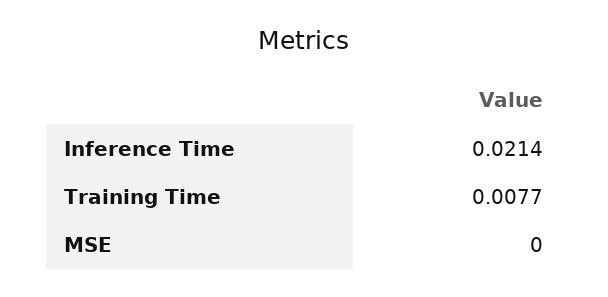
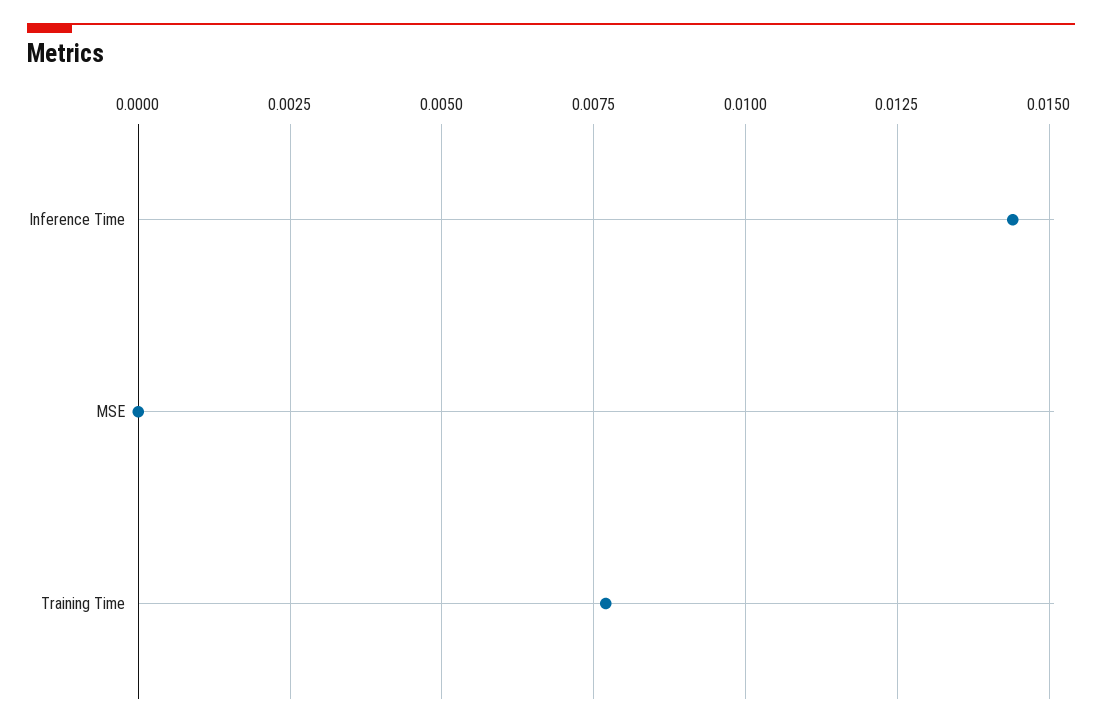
Inference Time: 0.0214 -> 0.0145

